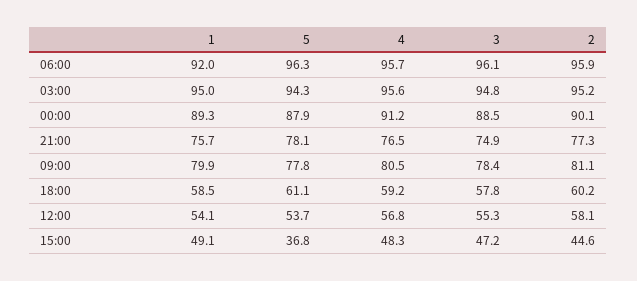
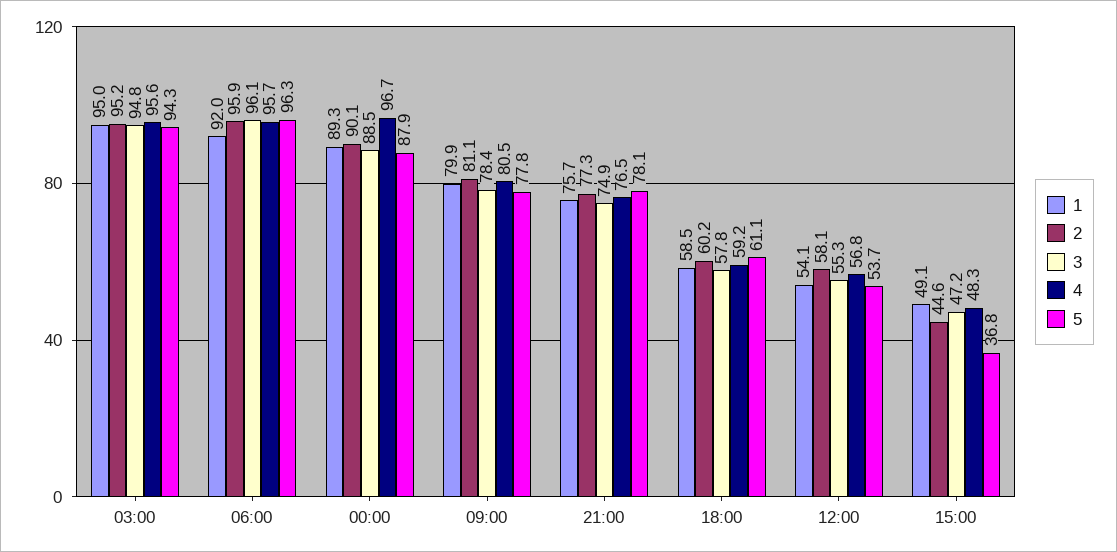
4, 00:00: 91.2 -> 96.7

